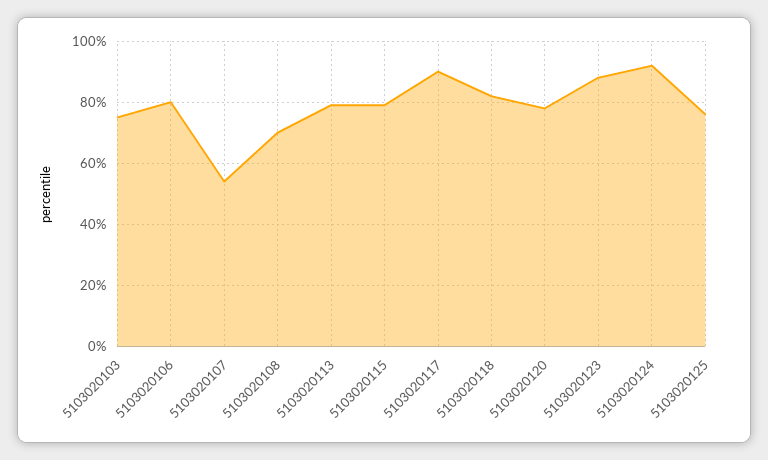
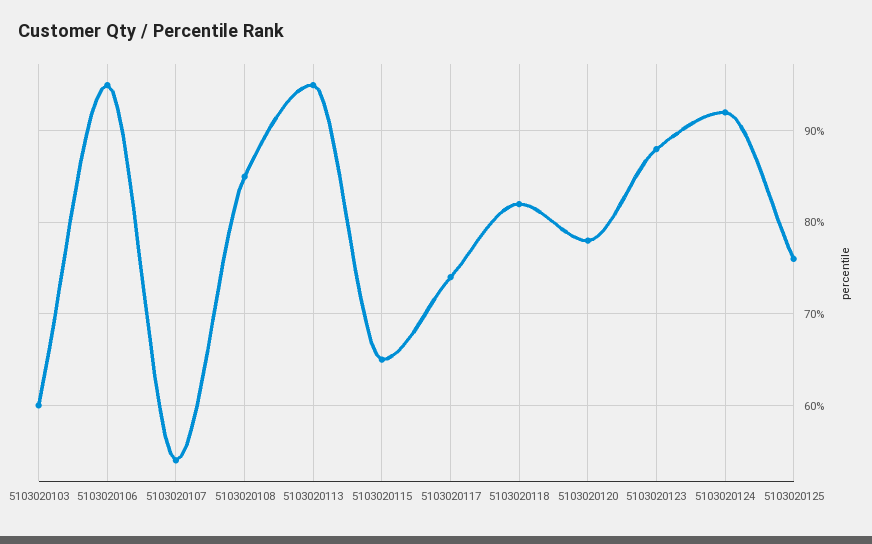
5103020103: 75 -> 60
5103020106: 80 -> 95
5103020108: 70 -> 85
5103020113: 80 -> 95
5103020115: 80 -> 65
5103020117: 90 -> 74

